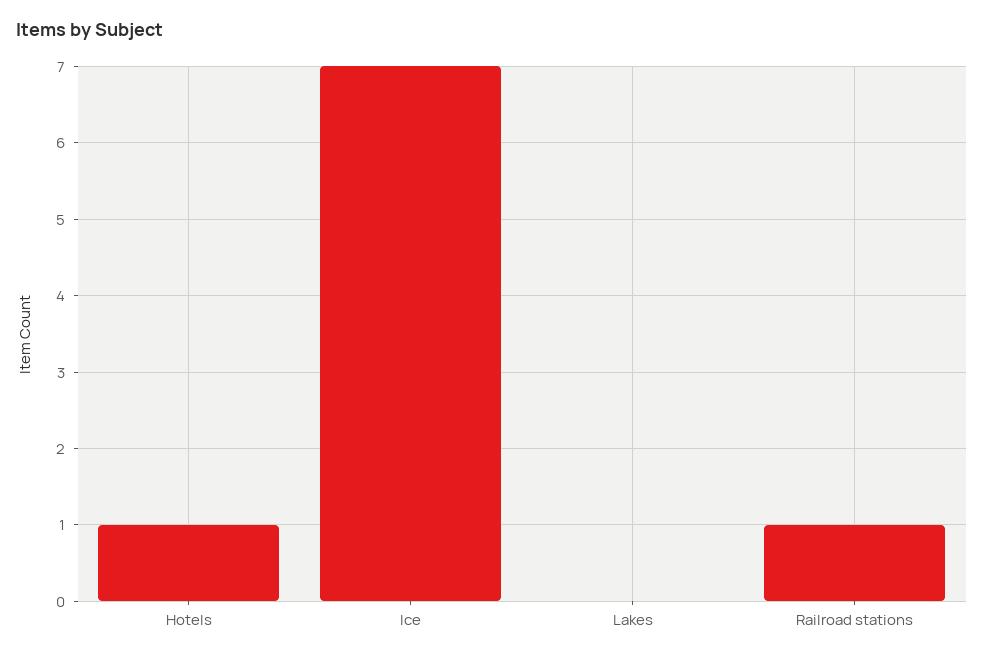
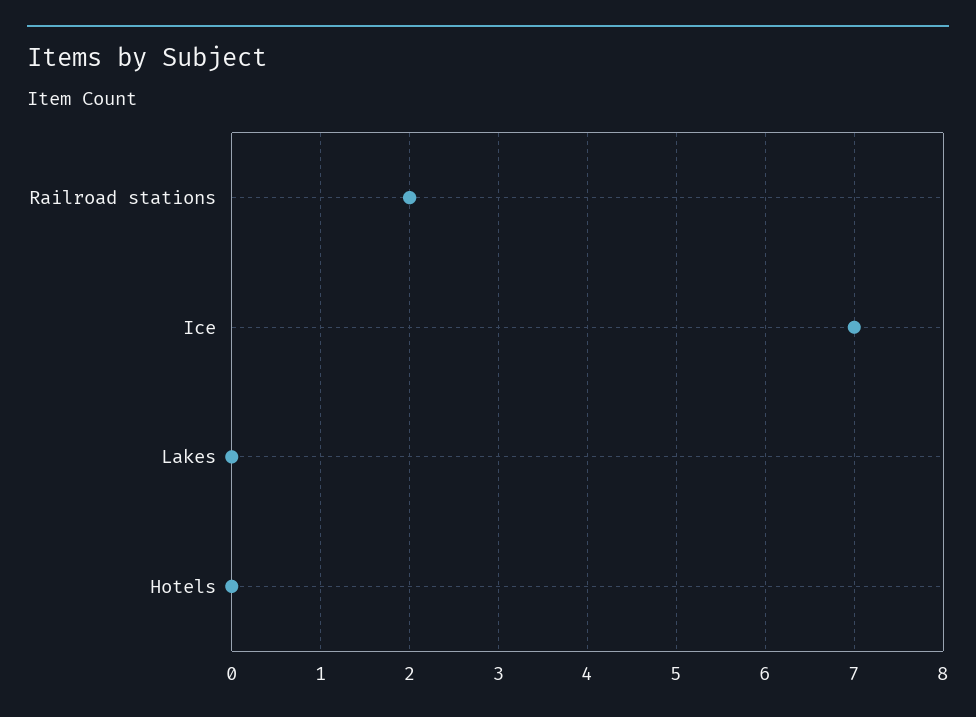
Hotels: 1 -> 0
Railroad stations: 1 -> 2

